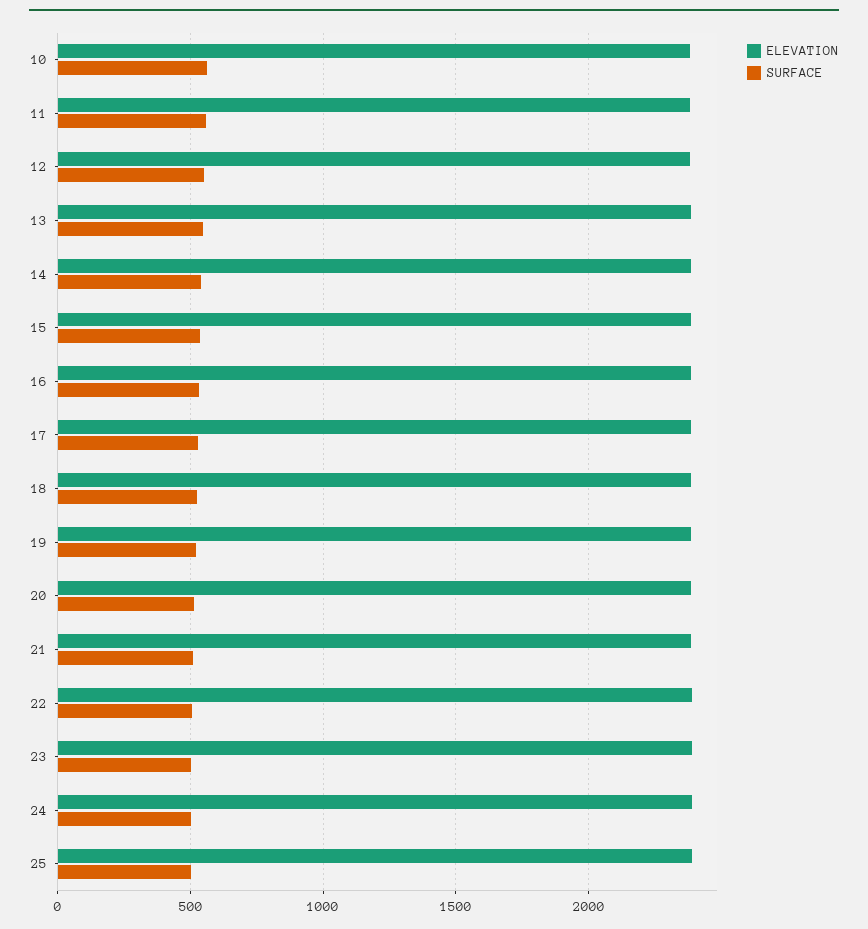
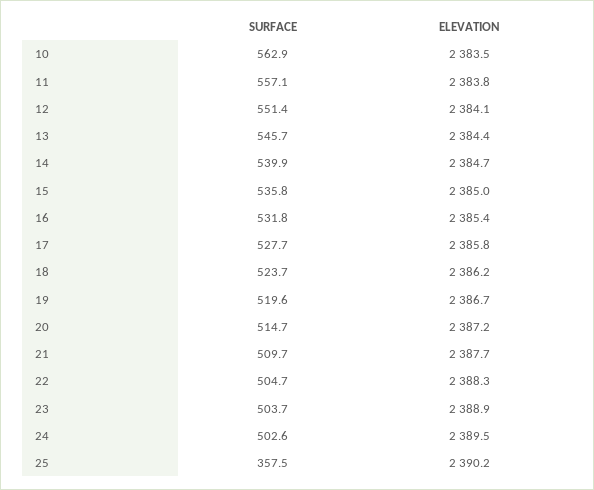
SURFACE, 25: 500 -> 357.5

